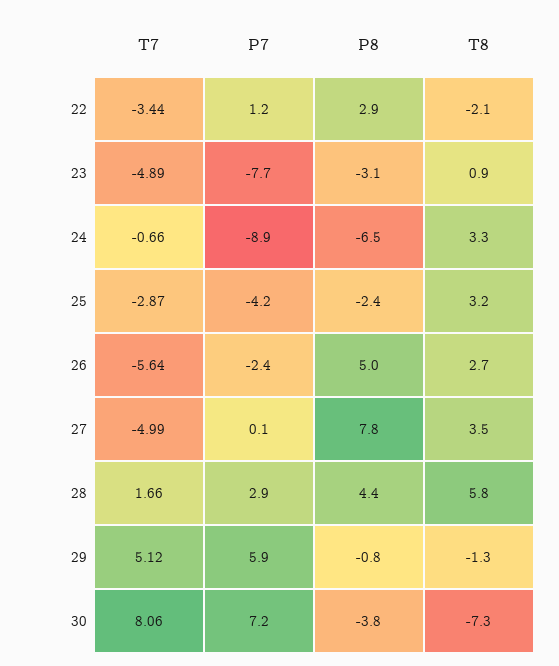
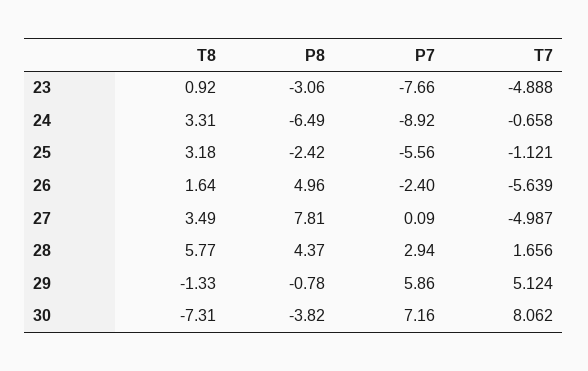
T7, 22: -3.44 -> none
P7, 22: 1.2 -> none
P8, 22: 2.9 -> none
T8, 22: -2.1 -> none
T7, 25: -2.87 -> -1.121
P7, 25: -4.2 -> -5.56
T8, 26: 2.7 -> 1.64

